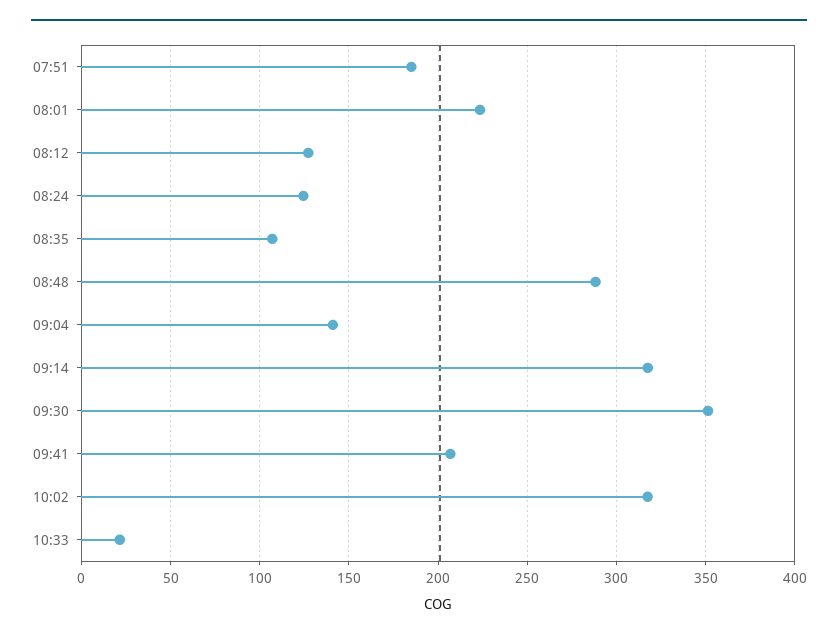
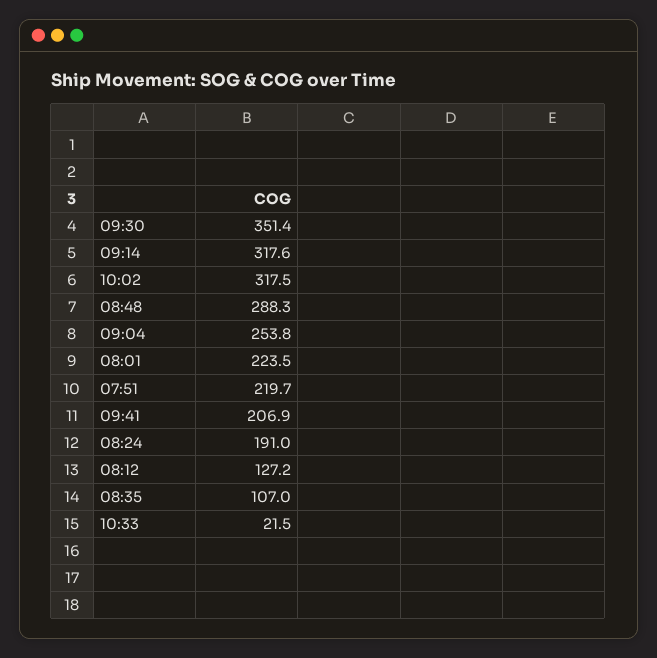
07:51: 185 -> 219.7
08:24: 125 -> 191
09:04: 140 -> 253.8

